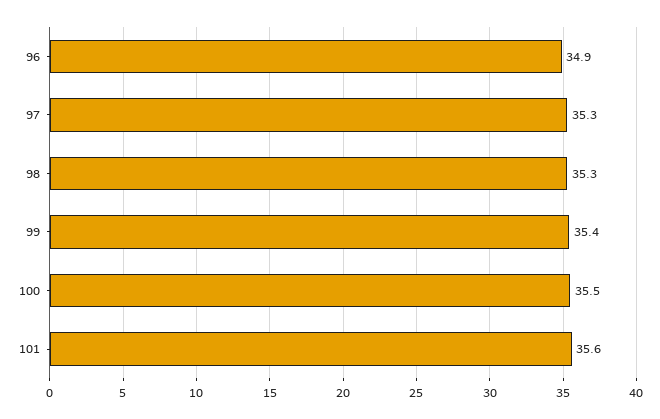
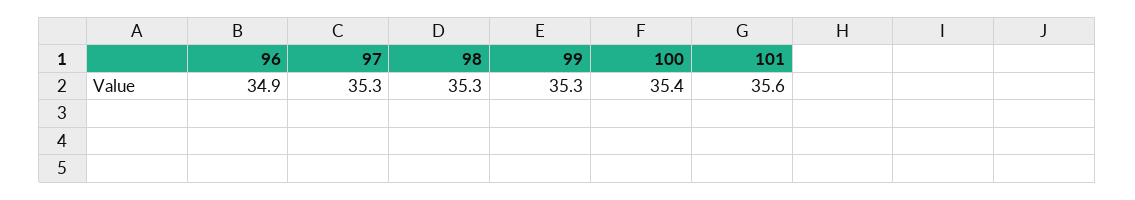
99: 35.4 -> 35.3
100: 35.5 -> 35.4

